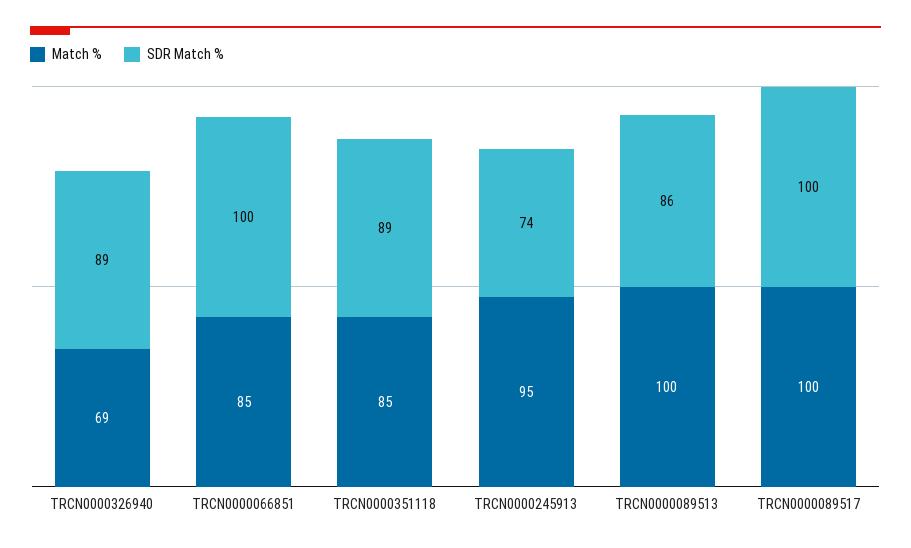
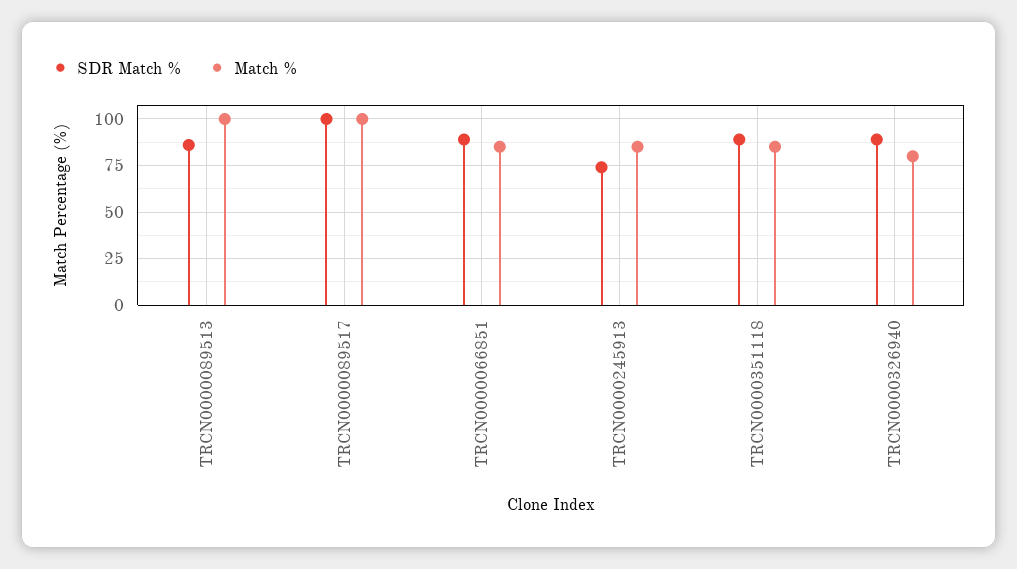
Match %, TRCN0000326940: 69 -> 80
SDR Match %, TRCN0000066851: 100 -> 90
Match %, TRCN0000245913: 95 -> 85

